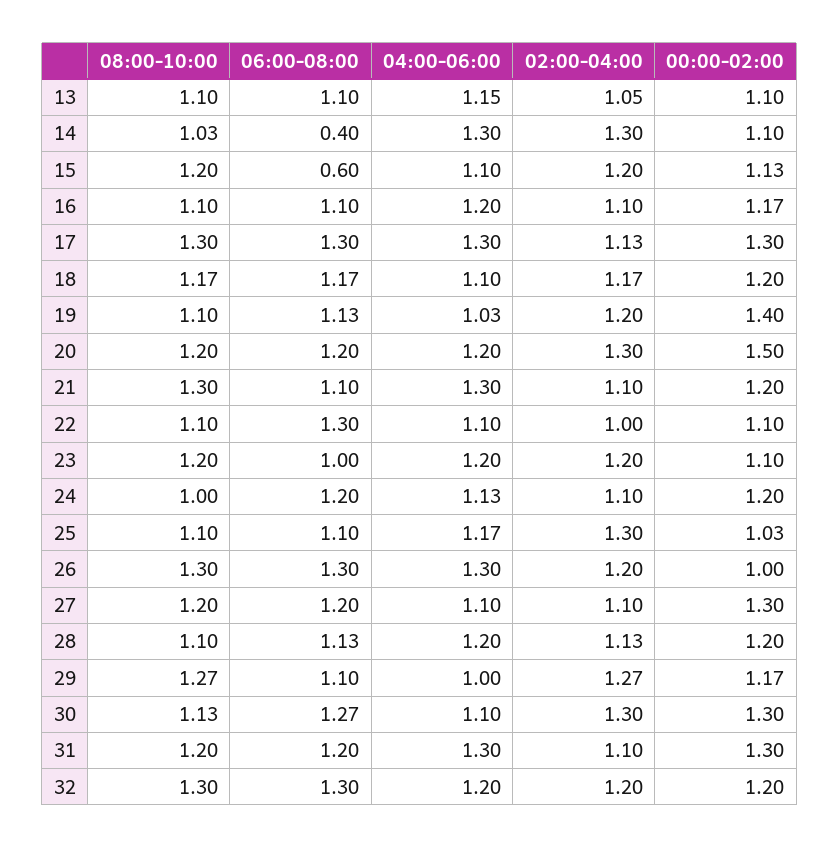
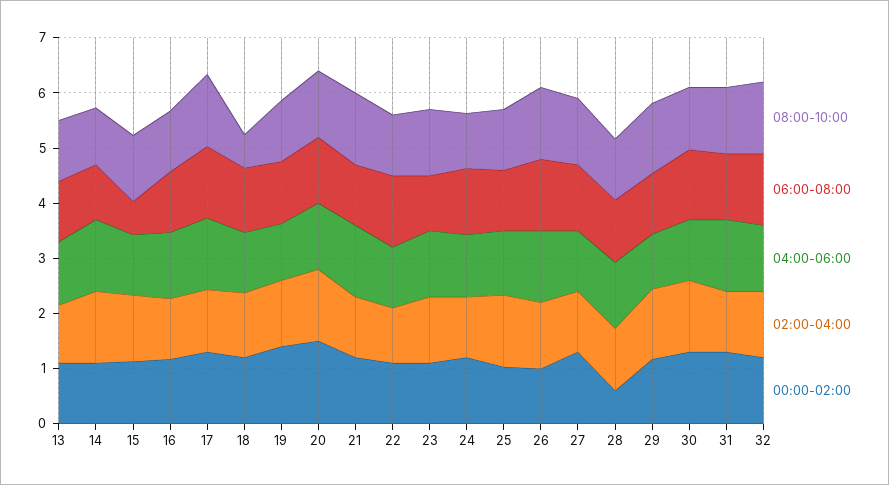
06:00-08:00, 14: 0.4 -> 1
08:00-10:00, 18: 1.17 -> 0.6
00:00-02:00, 28: 1.2 -> 0.6

